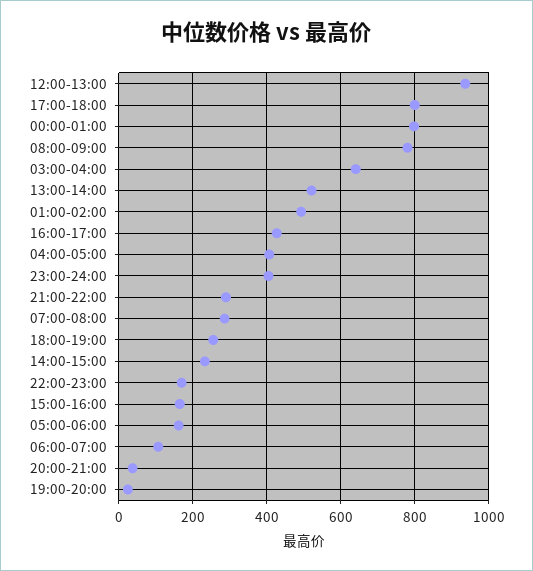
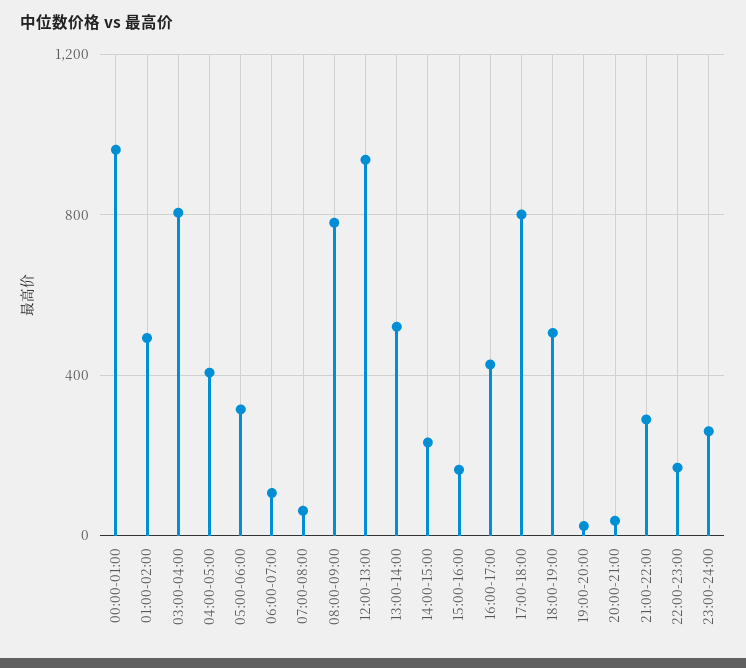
00:00-01:00: 800 -> 950
03:00-04:00: 640 -> 800
23:00-24:00: 400 -> 250
07:00-08:00: 280 -> 50
18:00-19:00: 260 -> 500
05:00-06:00: 160 -> 300

